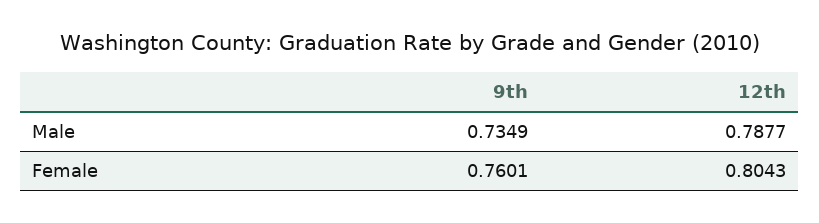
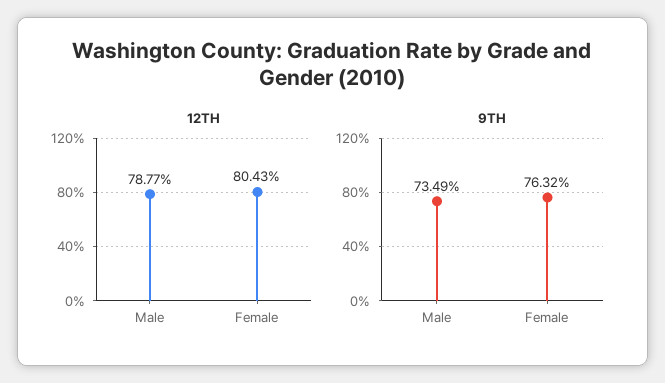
9th, Female: 0.7601 -> 0.7632

